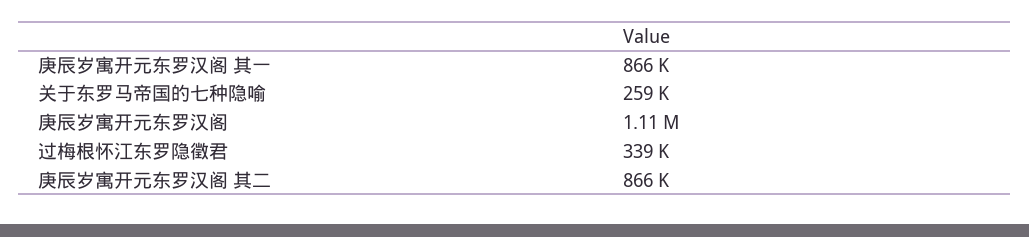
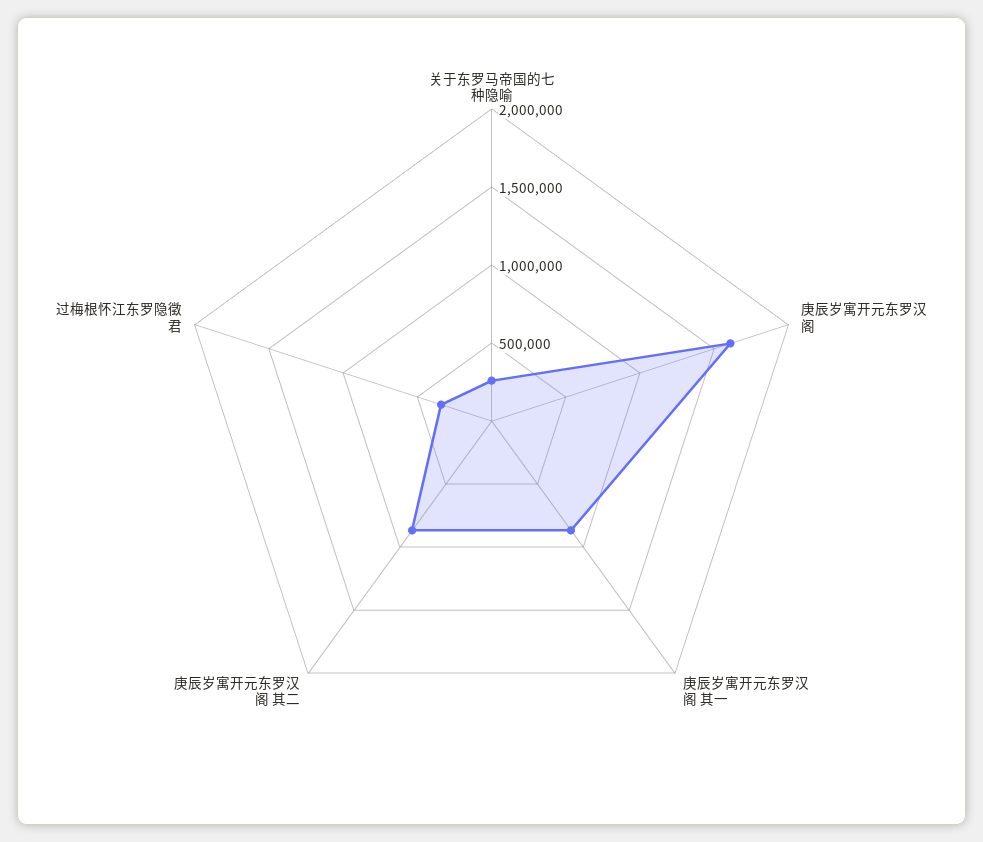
庚辰岁寓开元东罗汉阁: 1110000 -> 1600000

